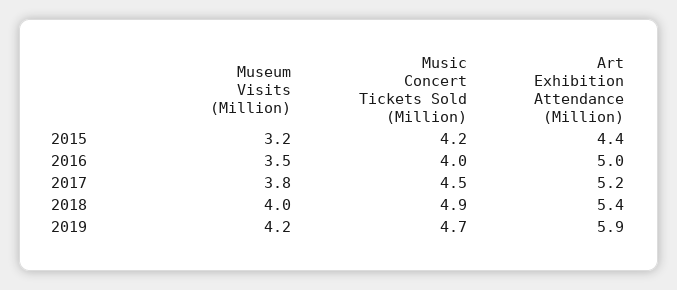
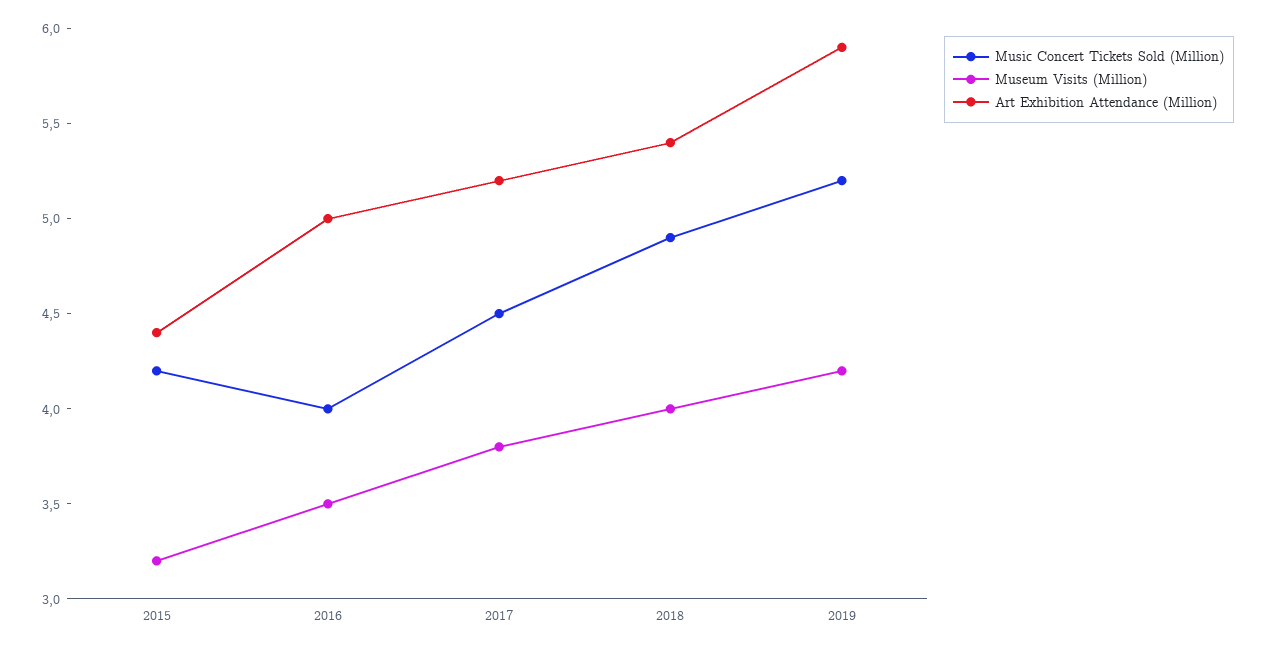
Music Concert Tickets Sold (Million), 2019: 4.7 -> 5.2

